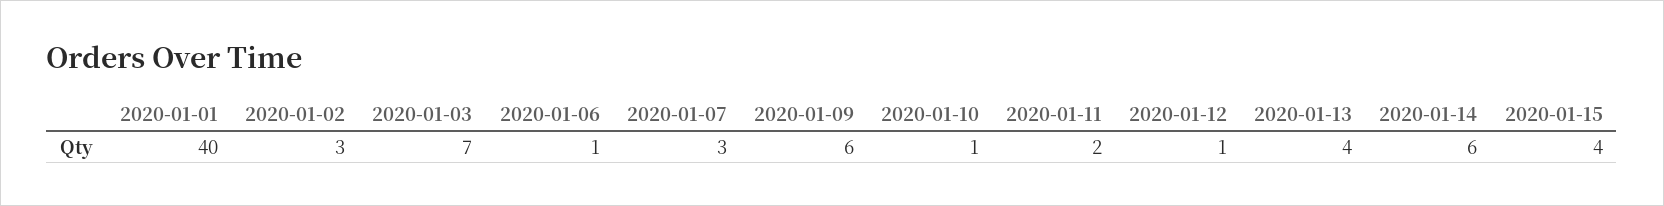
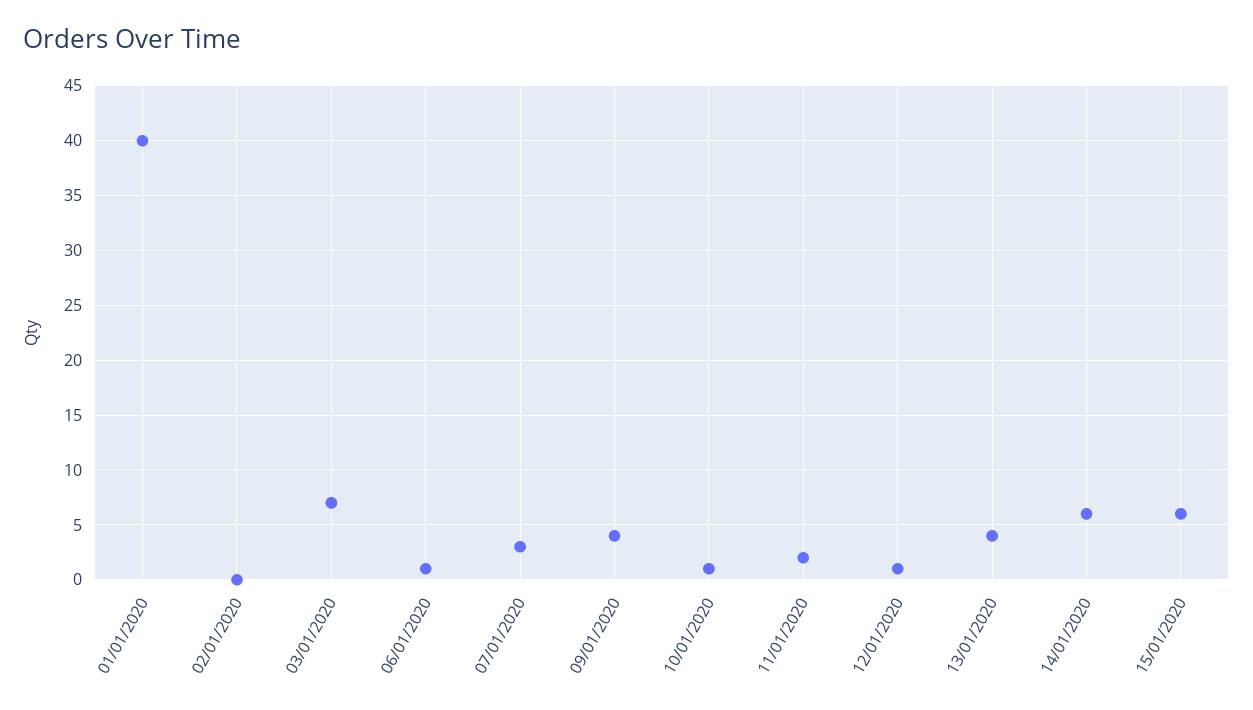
2020-01-02: 3 -> 0
2020-01-09: 6 -> 4
2020-01-15: 4 -> 6

